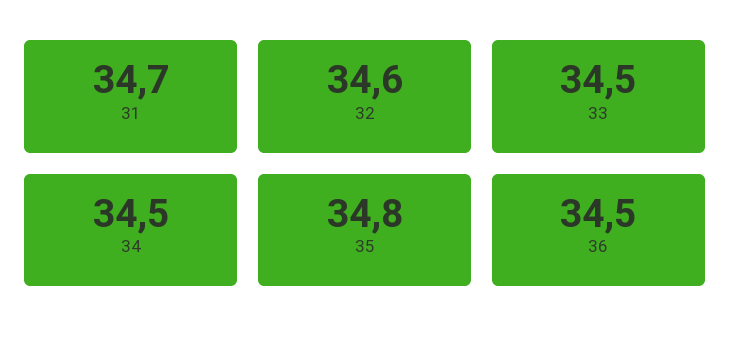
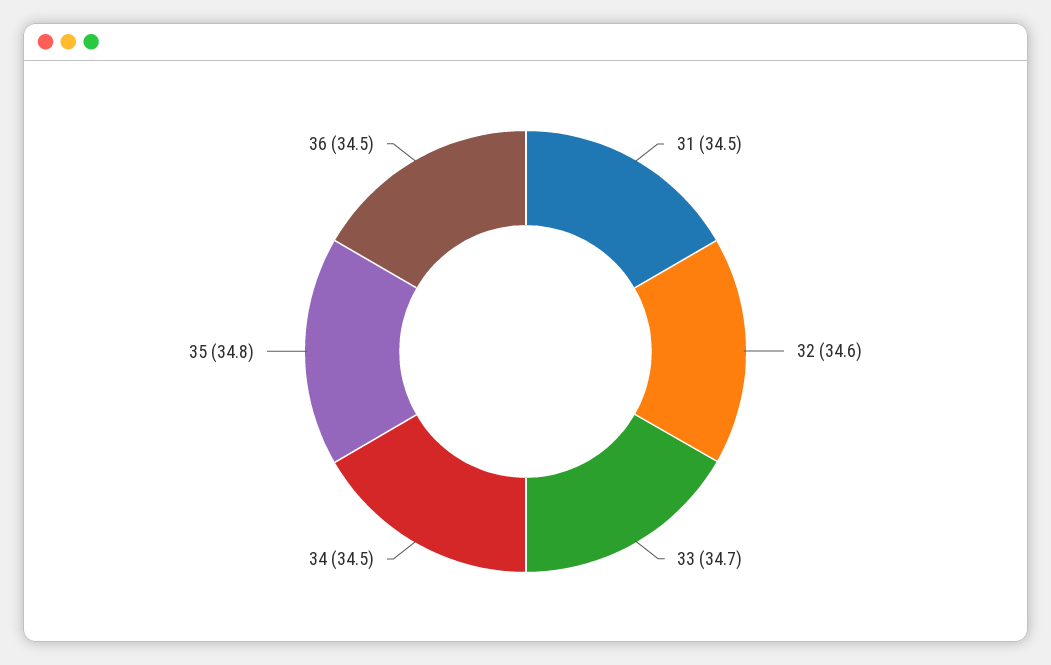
31: 34.7 -> 34.5
33: 34.5 -> 34.7

